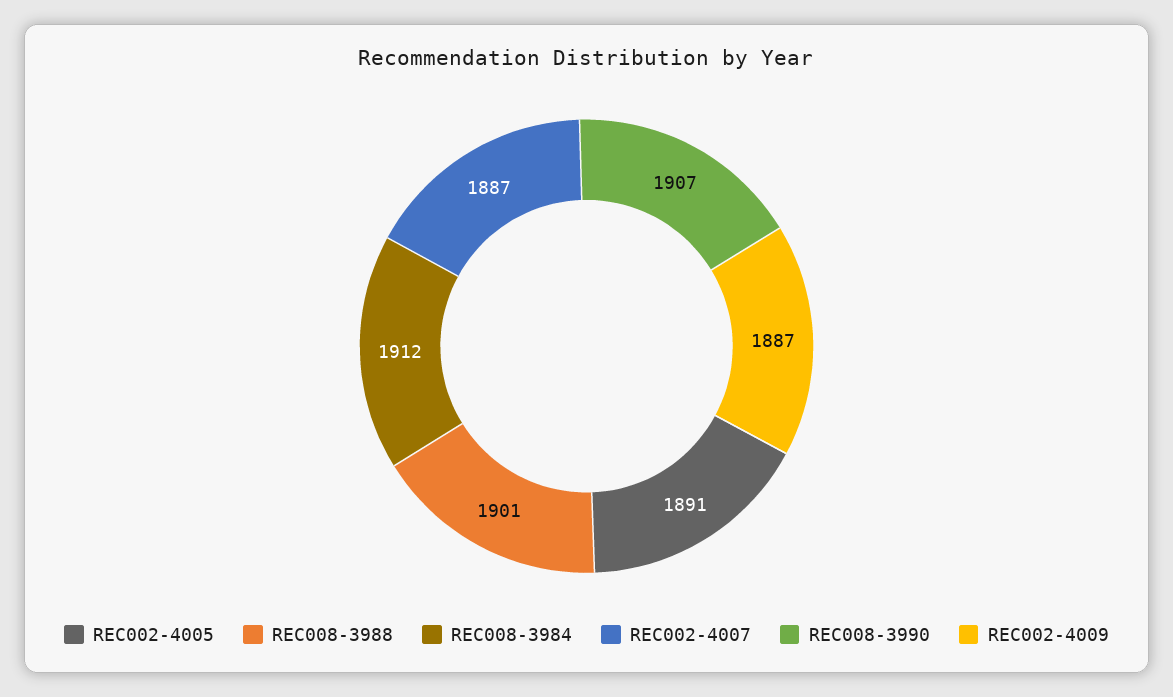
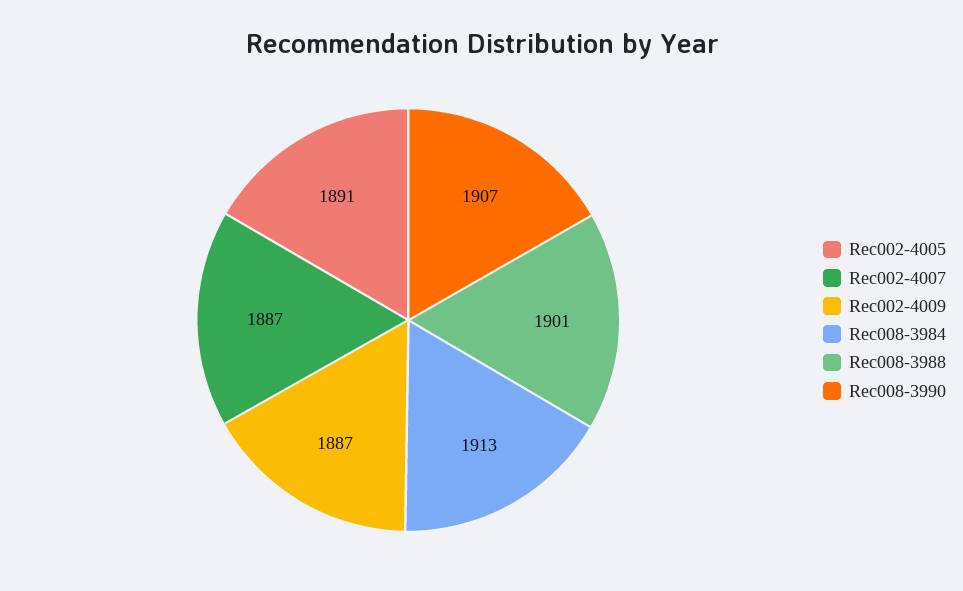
REC008-3984: 1912 -> 1913

